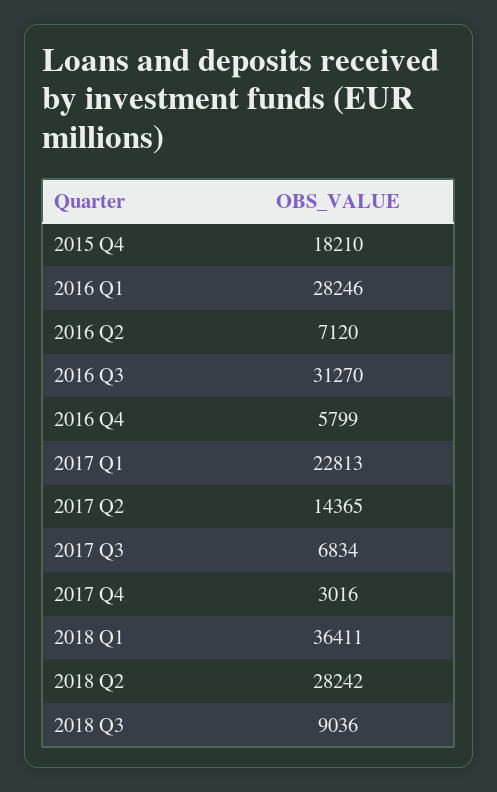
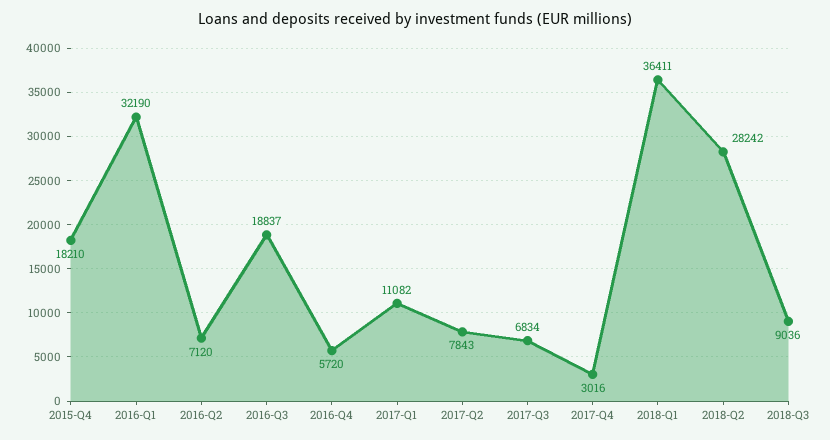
2016 Q1: 28246 -> 32190
2016 Q3: 31270 -> 18837
2016 Q4: 5799 -> 5720
2017 Q1: 22813 -> 11082
2017 Q2: 14365 -> 7843

